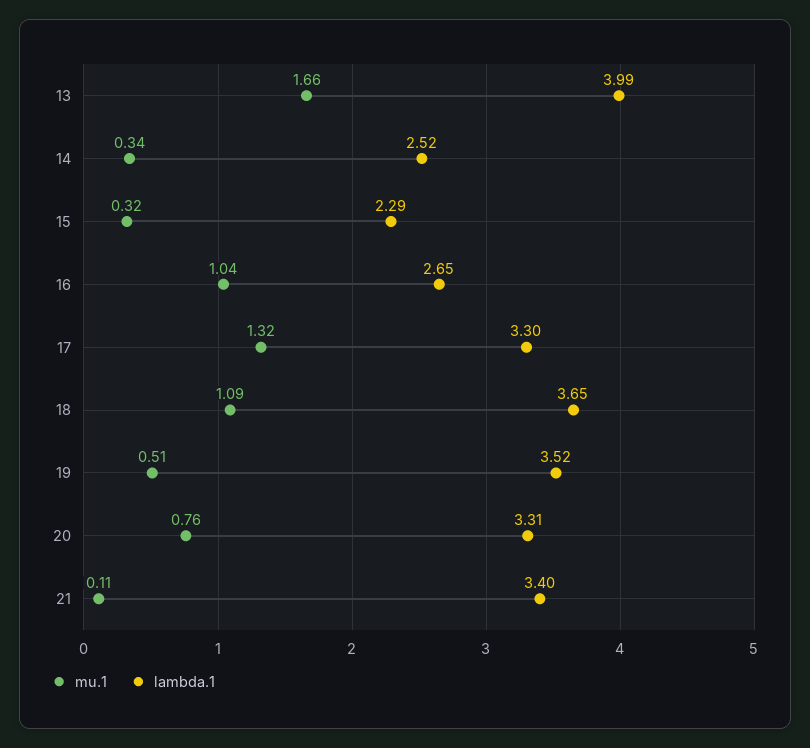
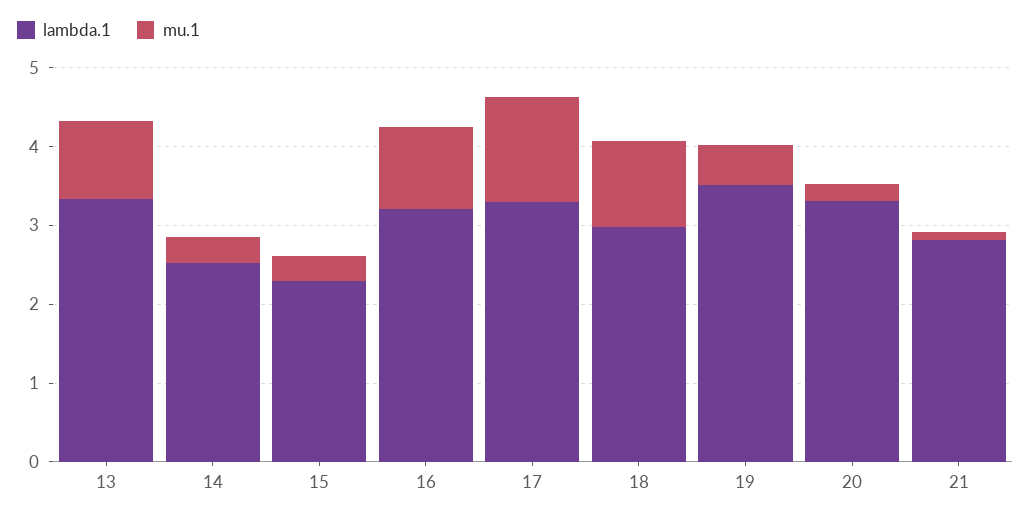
mu.1, 13: 1.66 -> 1
lambda.1, 13: 3.99 -> 3.4
lambda.1, 16: 2.65 -> 3.2
lambda.1, 18: 3.65 -> 3
mu.1, 20: 0.76 -> 0.2
lambda.1, 21: 3.4 -> 2.8

